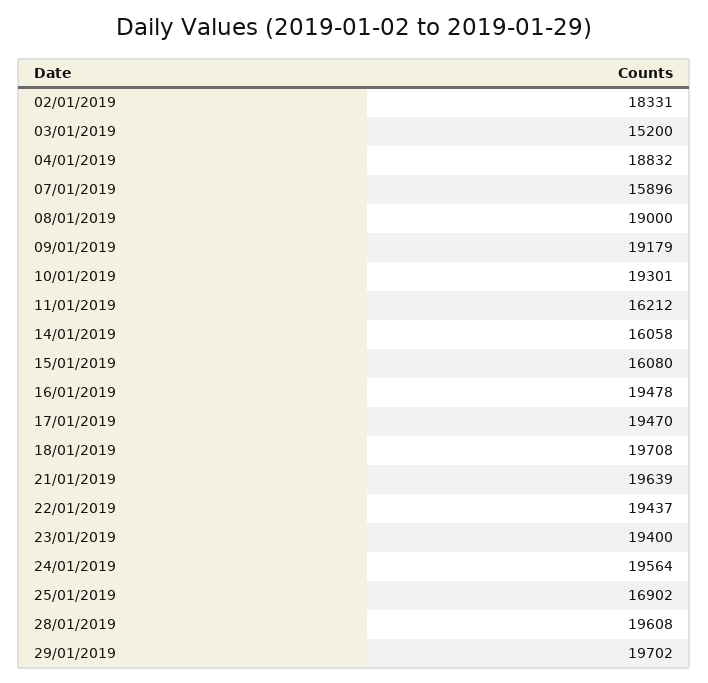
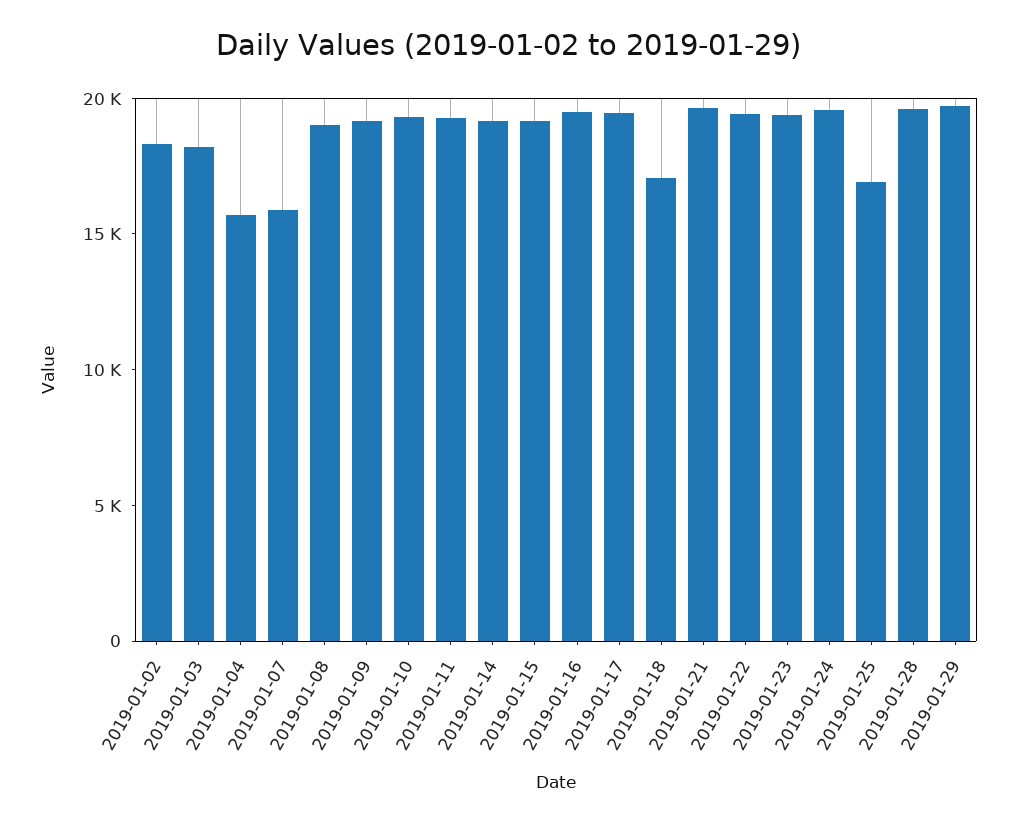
03/01/2019: 15200 -> 18000
04/01/2019: 18832 -> 16000
11/01/2019: 16212 -> 19000
14/01/2019: 16058 -> 19000
15/01/2019: 16080 -> 19000
18/01/2019: 19708 -> 17000

